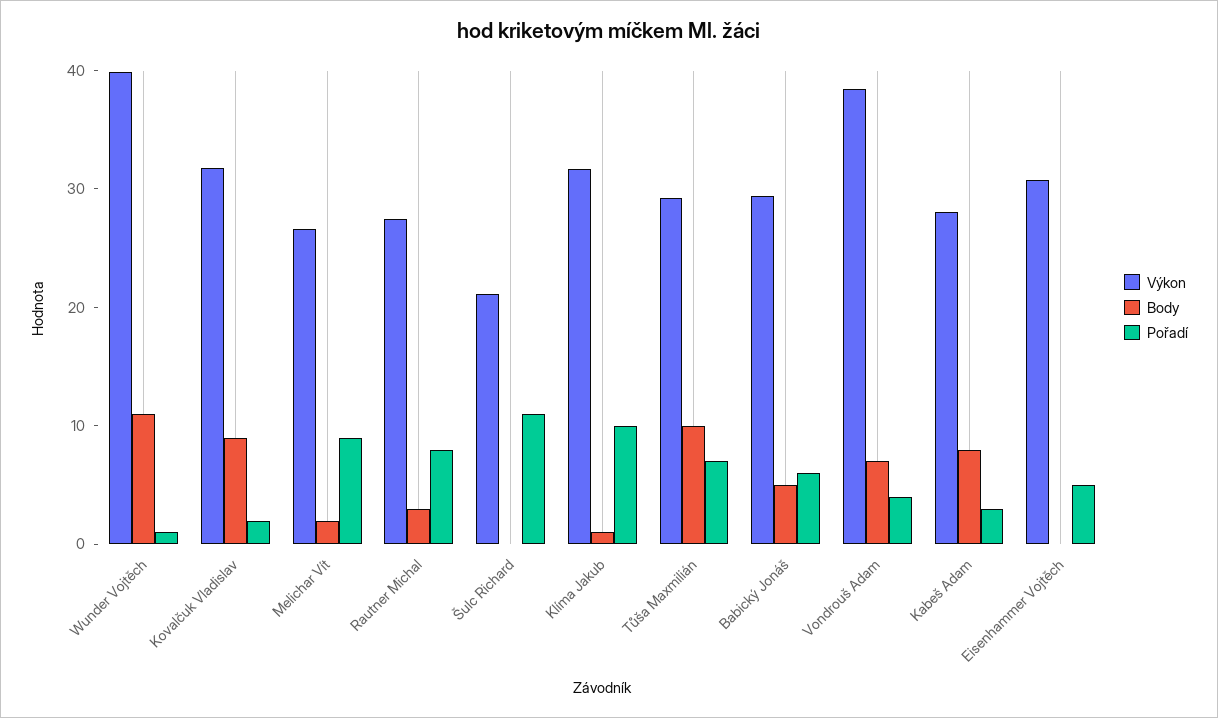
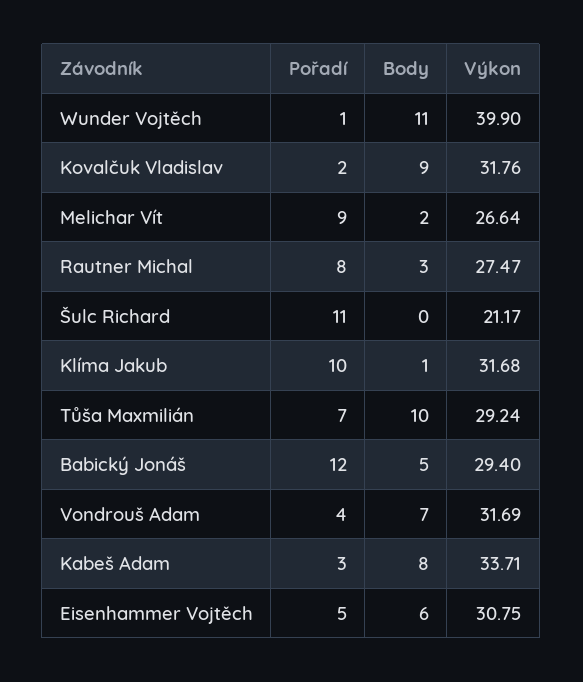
Pořadí, Babický Jonáš: 6 -> 12
Výkon, Vondrouš Adam: 38 -> 31.69
Výkon, Kabeš Adam: 28 -> 33.71
Body, Eisenhammer Vojtěch: 0 -> 6

